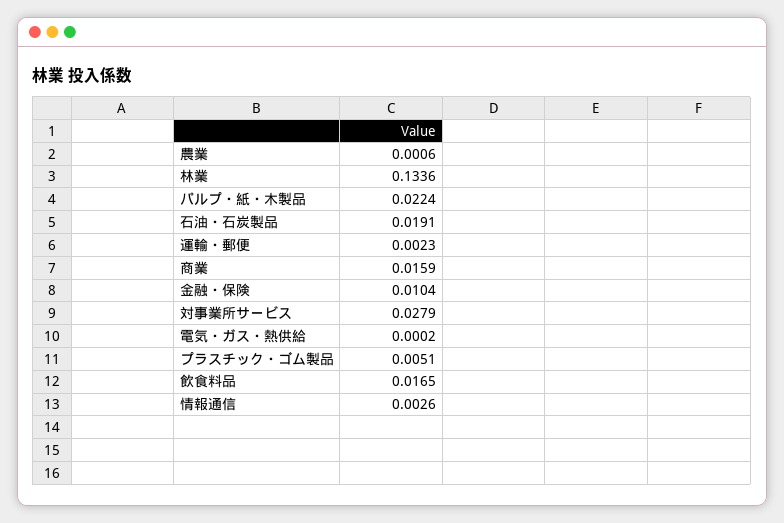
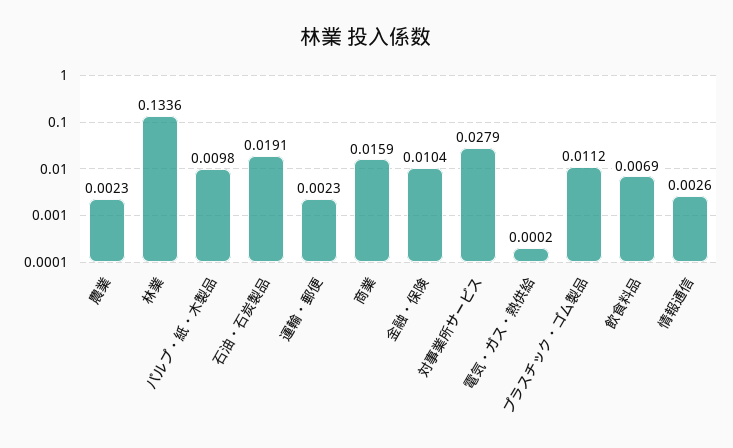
農業: 0.0006 -> 0.0023
パルプ・紙・木製品: 0.0224 -> 0.0098
プラスチック・ゴム製品: 0.0051 -> 0.0112
飲食料品: 0.0165 -> 0.0069

